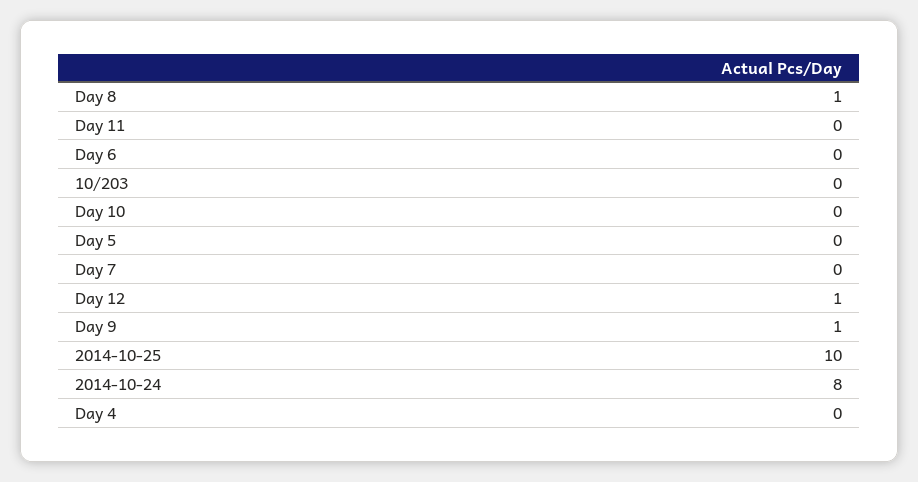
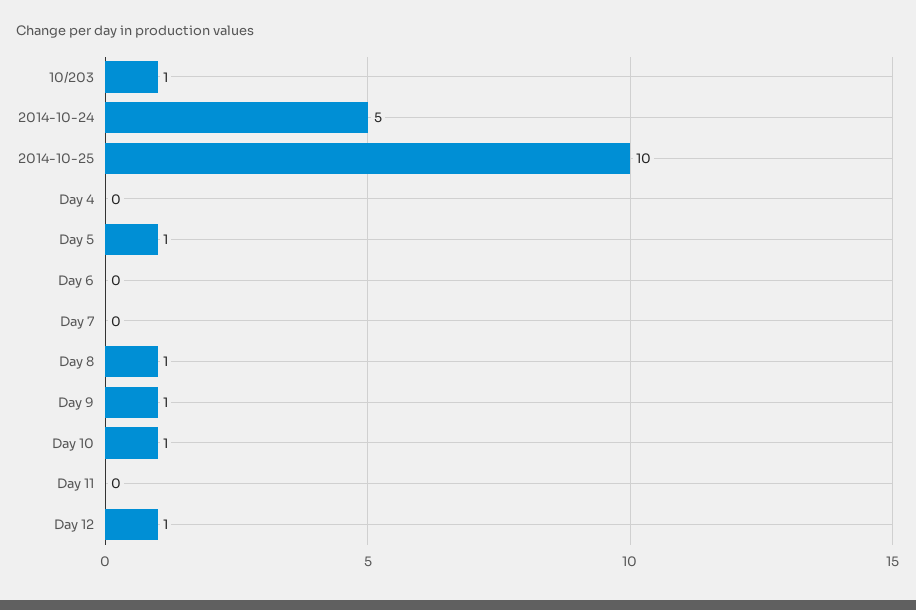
10/203: 0 -> 1
Day 10: 0 -> 1
Day 5: 0 -> 1
2014-10-24: 8 -> 5

